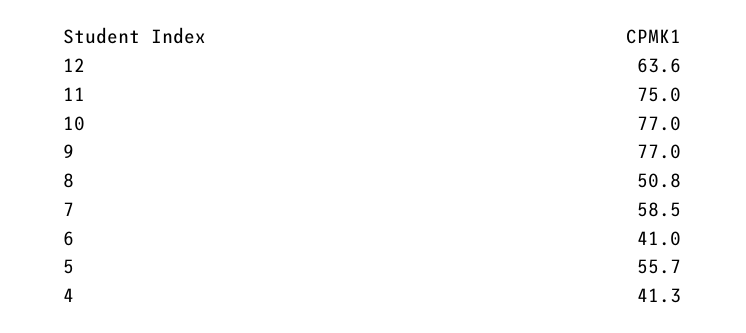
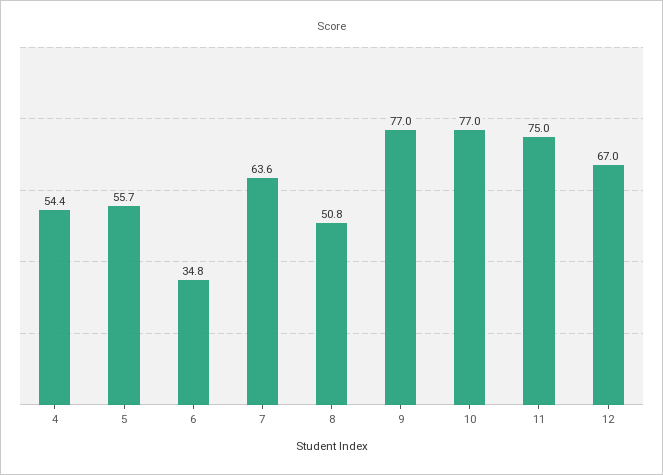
12: 63.6 -> 67
7: 58.5 -> 63.6
6: 41 -> 34.8
4: 41.3 -> 54.4

